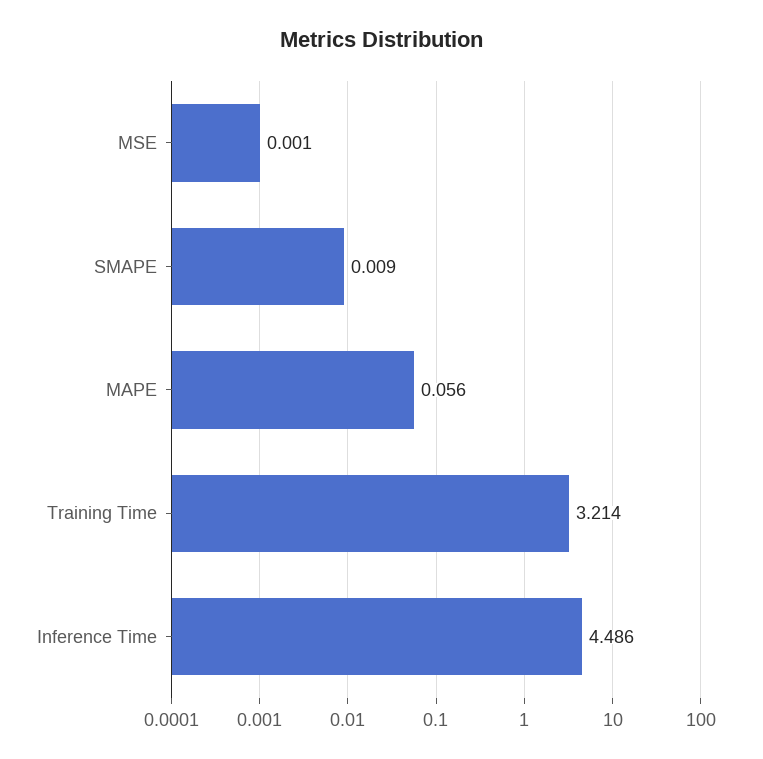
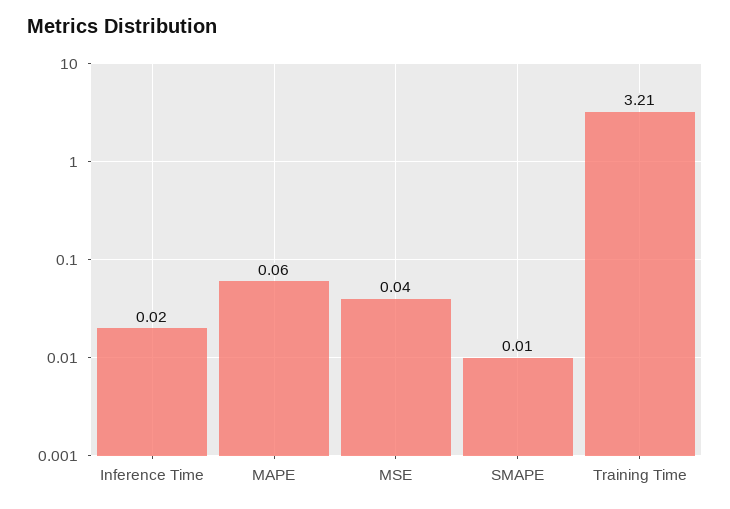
MSE: 0.001 -> 0.04
Inference Time: 4.486 -> 0.02

